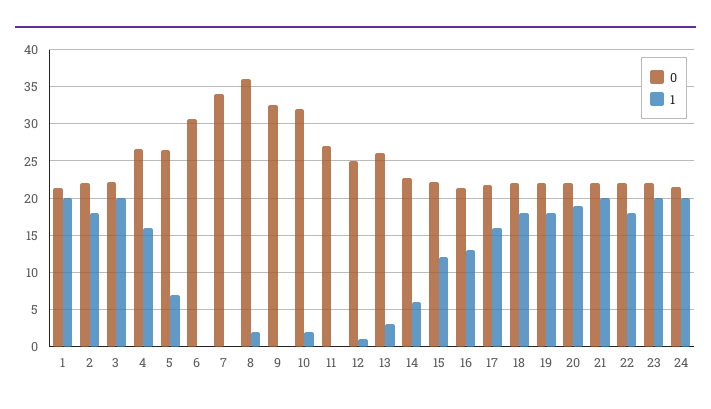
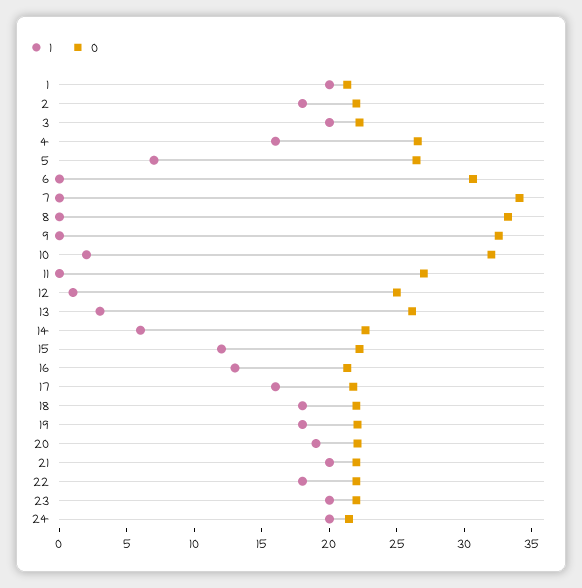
0, 8: 36 -> 33
1, 8: 2 -> 0

